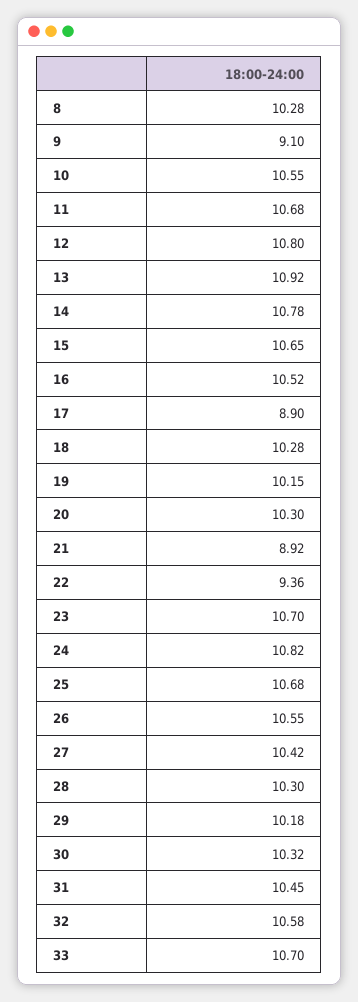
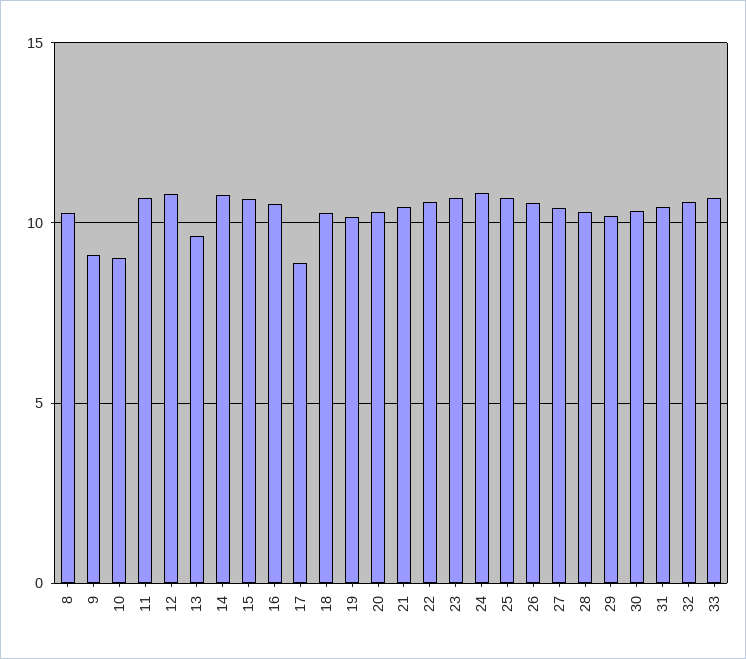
10: 10.55 -> 9
13: 10.92 -> 9.5
21: 8.92 -> 10.5
22: 9.36 -> 10.5

